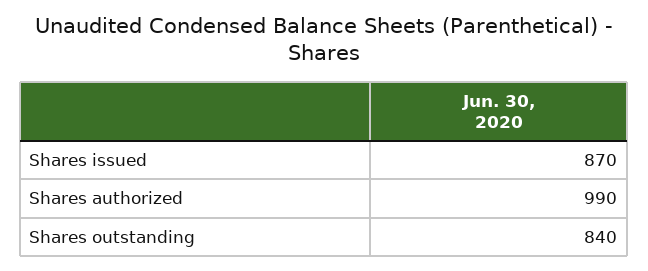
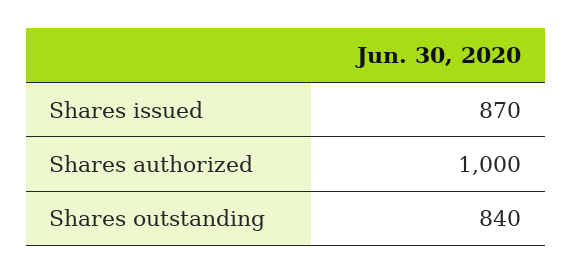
Shares authorized: 990 -> 1000

